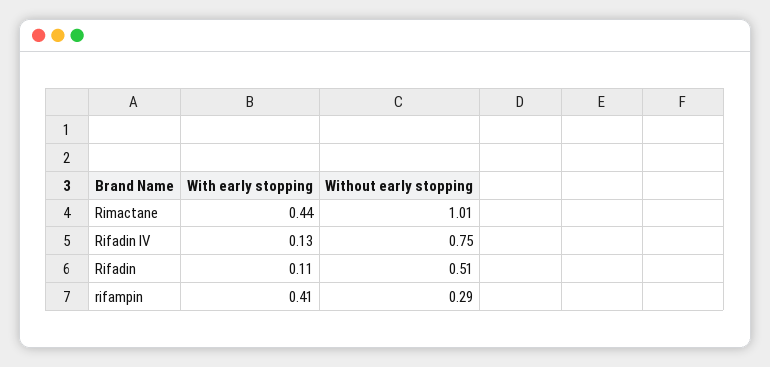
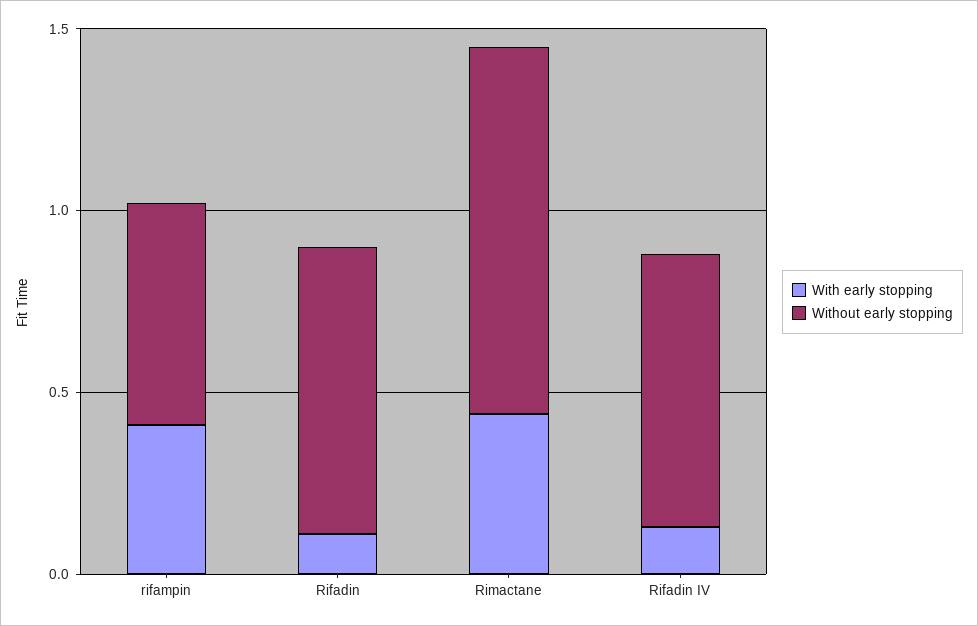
Without early stopping, Rifadin: 0.51 -> 0.8
Without early stopping, rifampin: 0.29 -> 0.6

